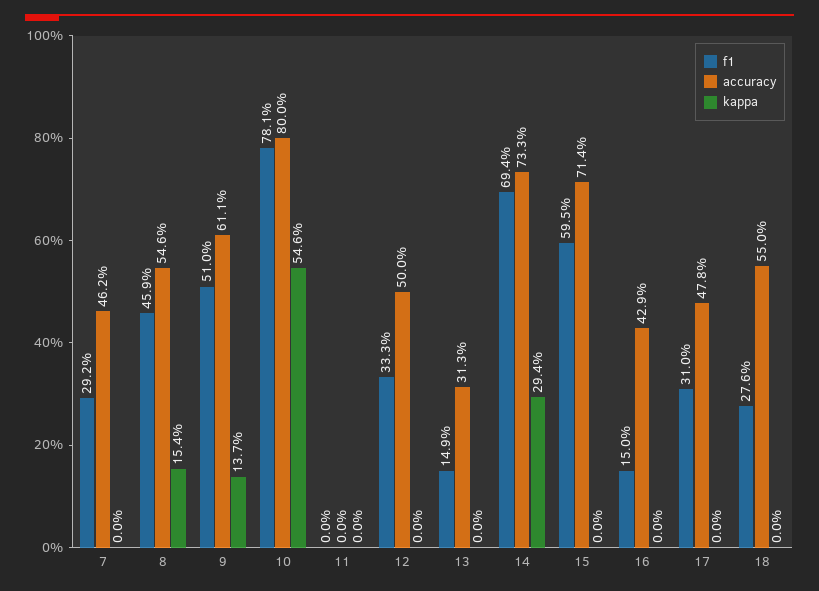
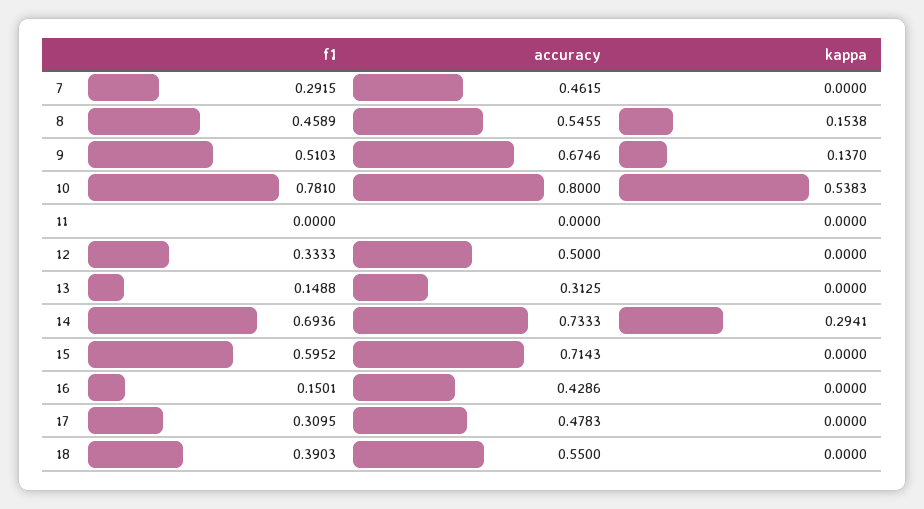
accuracy, 9: 0.611 -> 0.6746
kappa, 10: 0.546 -> 0.5383
f1, 18: 0.276 -> 0.3903

